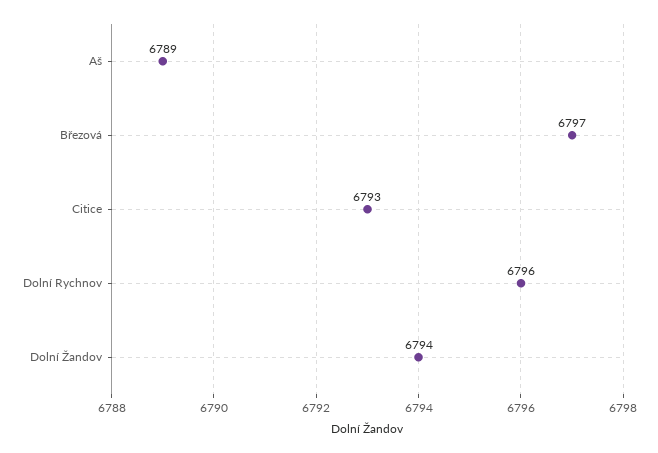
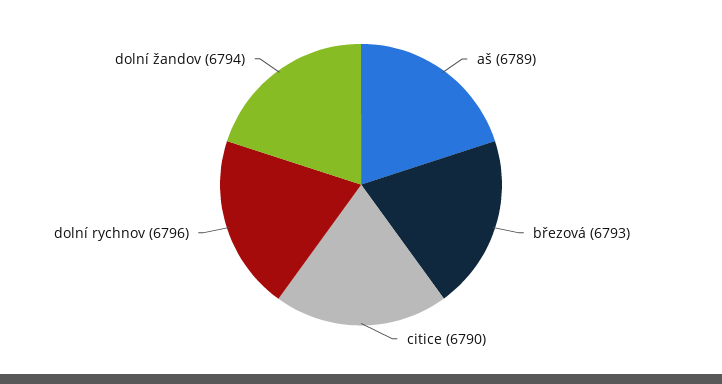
Březová: 6797 -> 6793
Citice: 6793 -> 6790

